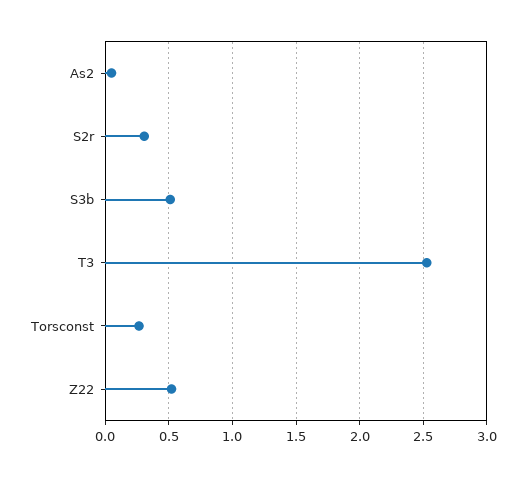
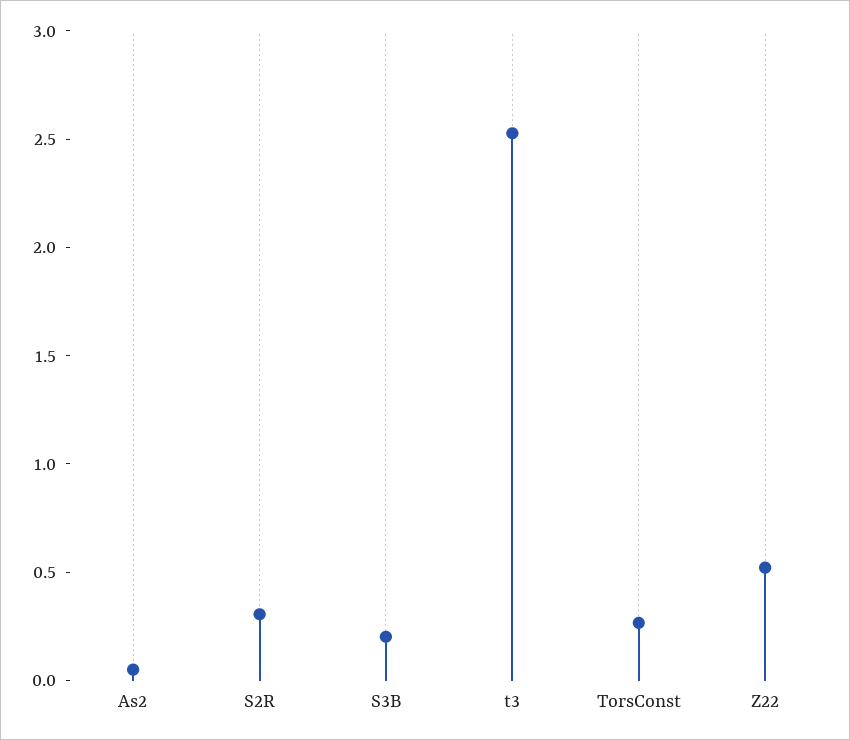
S3b: 0.5 -> 0.2

